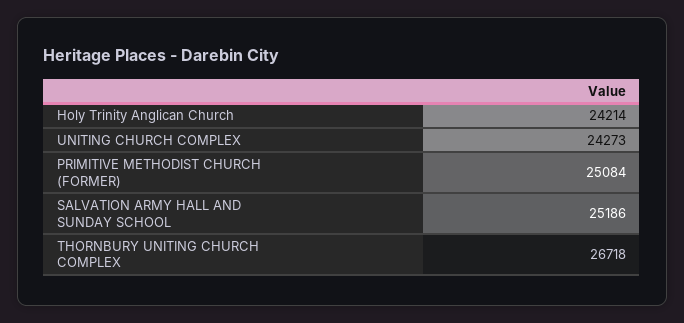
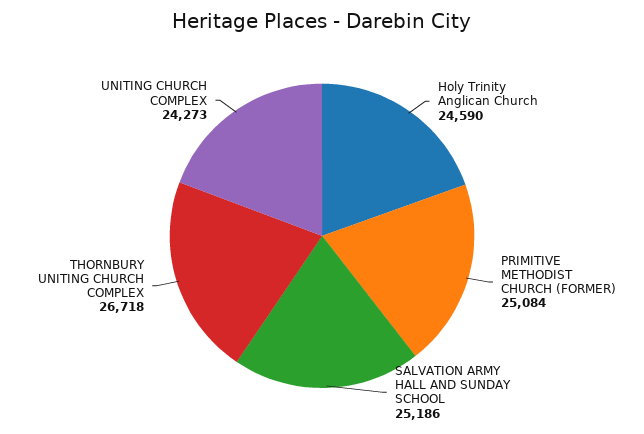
Holy Trinity Anglican Church: 24214 -> 24590

